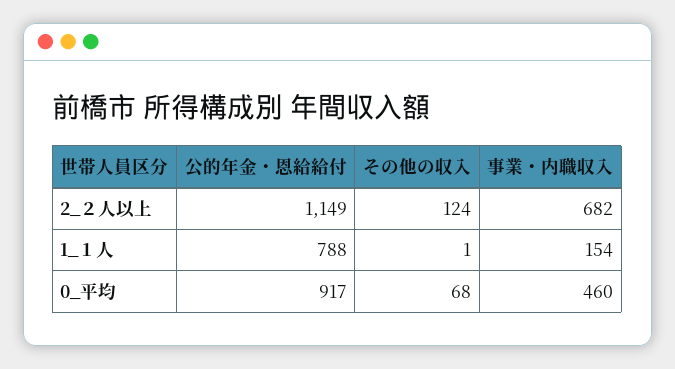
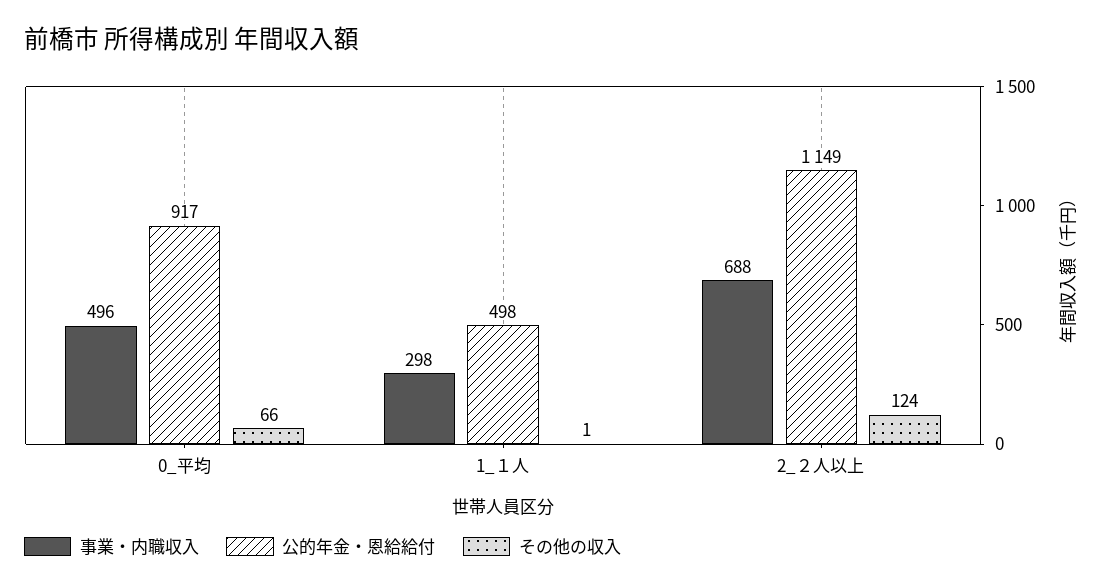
事業・内職収入, 2_２人以上: 682 -> 688
公的年金・恩給給付, 1_１人: 788 -> 498
事業・内職収入, 1_１人: 154 -> 298
その他の収入, 0_平均: 68 -> 66
事業・内職収入, 0_平均: 460 -> 496

